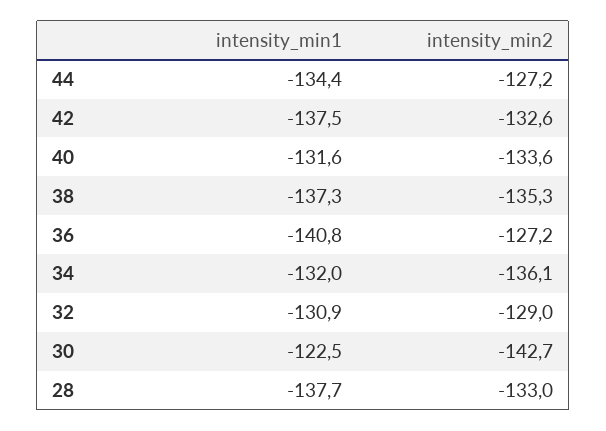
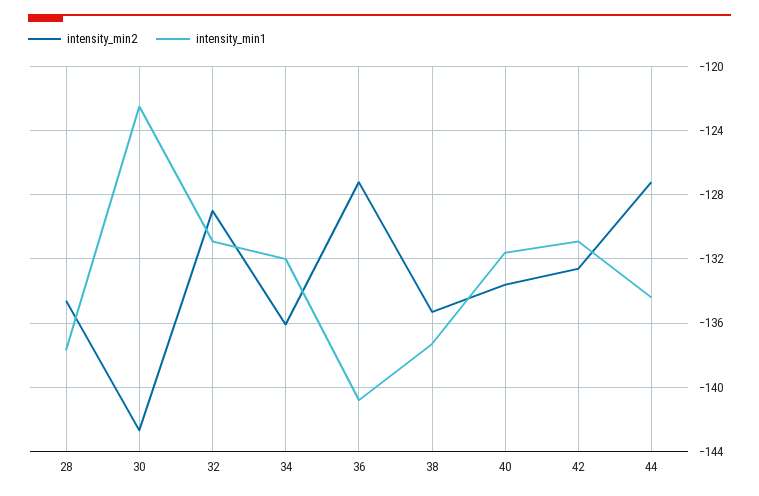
intensity_min1, 42: -137.5 -> -131
intensity_min2, 28: -133 -> -134.5

